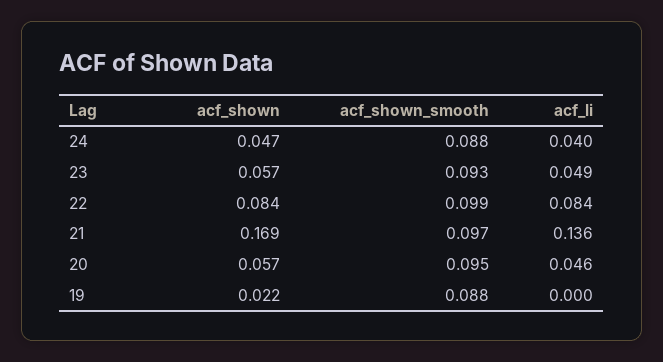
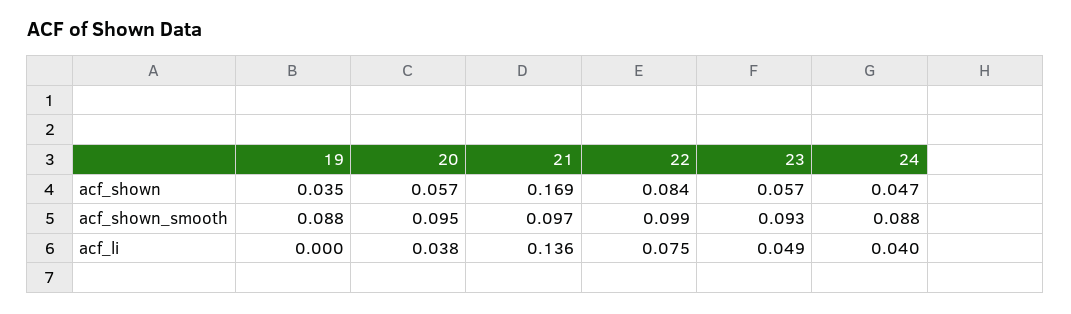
acf_li, 22: 0.084 -> 0.075
acf_li, 20: 0.046 -> 0.038
acf_shown, 19: 0.022 -> 0.035

